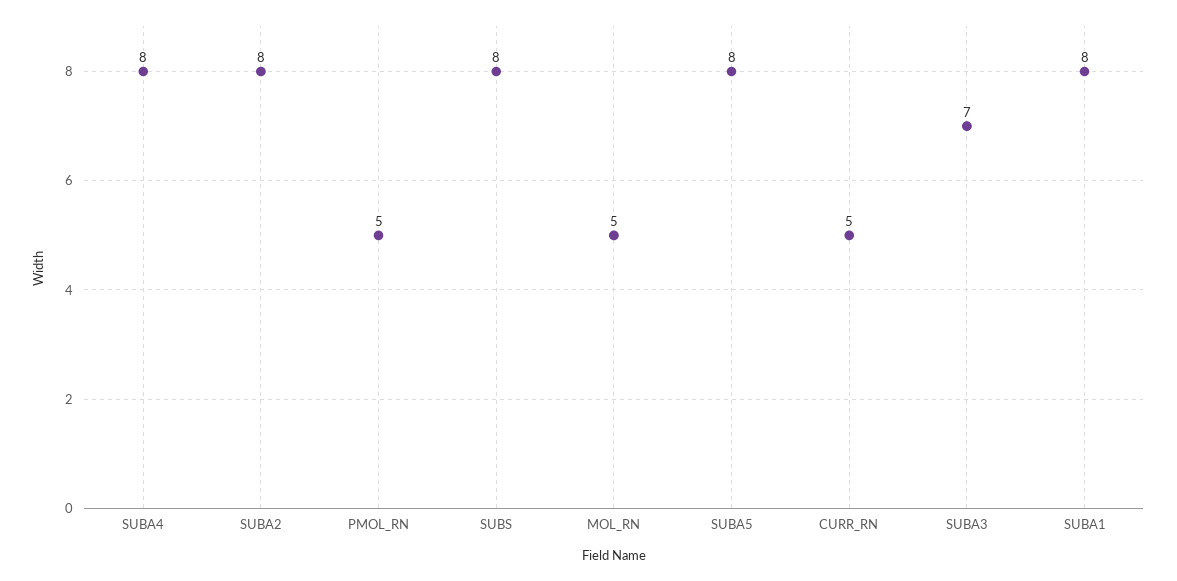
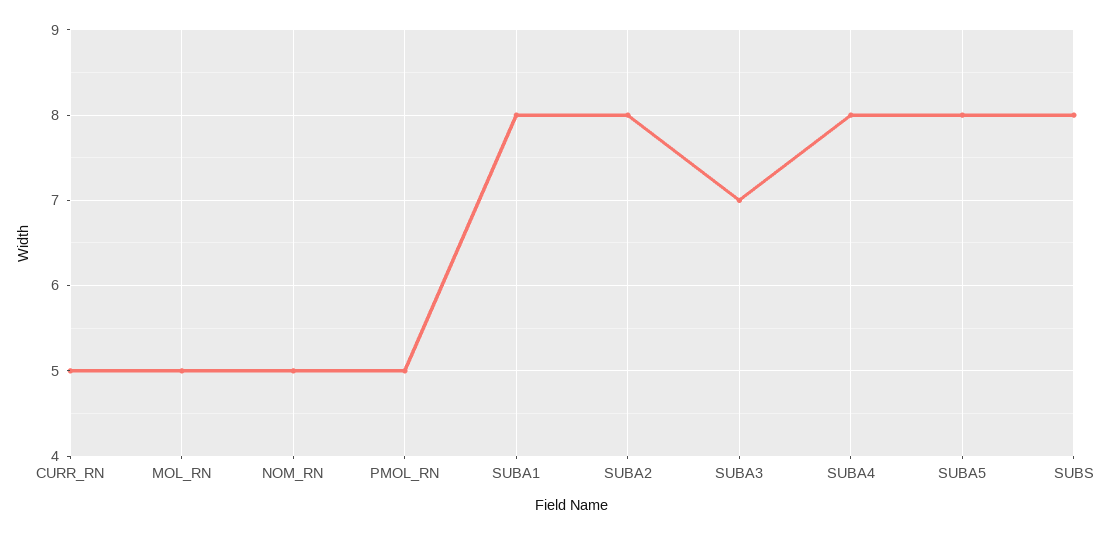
NOM_RN: none -> 5

